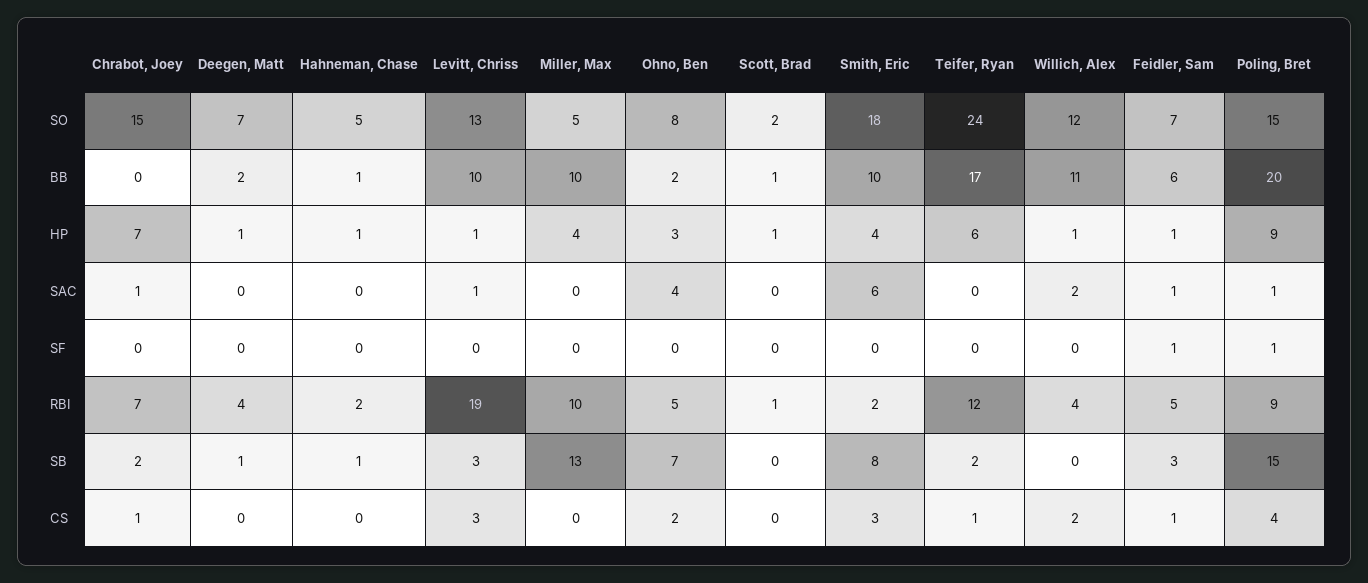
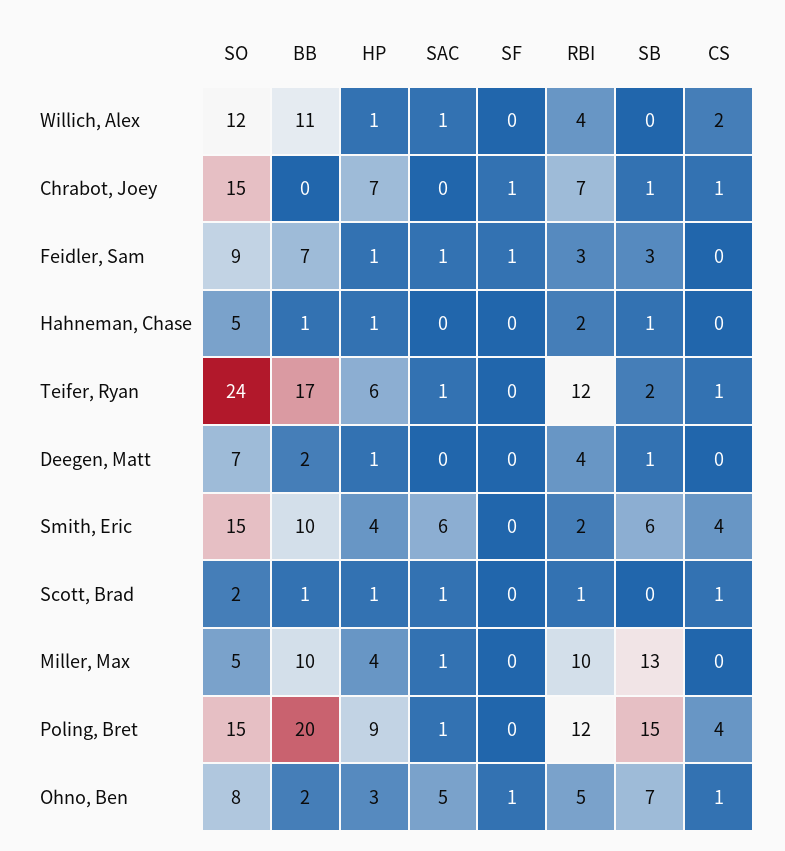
Levitt, Chriss, SO: 13 -> none
Smith, Eric, SO: 18 -> 15
Feidler, Sam, SO: 7 -> 9
Levitt, Chriss, BB: 10 -> none
Feidler, Sam, BB: 6 -> 7
Levitt, Chriss, HP: 1 -> none
Chrabot, Joey, SAC: 1 -> 0
Levitt, Chriss, SAC: 1 -> none
Miller, Max, SAC: 0 -> 1
Ohno, Ben, SAC: 4 -> 5
Scott, Brad, SAC: 0 -> 1
Teifer, Ryan, SAC: 0 -> 1
Willich, Alex, SAC: 2 -> 1
Chrabot, Joey, SF: 0 -> 1
Levitt, Chriss, SF: 0 -> none
Ohno, Ben, SF: 0 -> 1
Poling, Bret, SF: 1 -> 0
Levitt, Chriss, RBI: 19 -> none
Feidler, Sam, RBI: 5 -> 3
Poling, Bret, RBI: 9 -> 12
Chrabot, Joey, SB: 2 -> 1
Levitt, Chriss, SB: 3 -> none
Smith, Eric, SB: 8 -> 6
Levitt, Chriss, CS: 3 -> none
Ohno, Ben, CS: 2 -> 1
Scott, Brad, CS: 0 -> 1
Smith, Eric, CS: 3 -> 4
Feidler, Sam, CS: 1 -> 0

